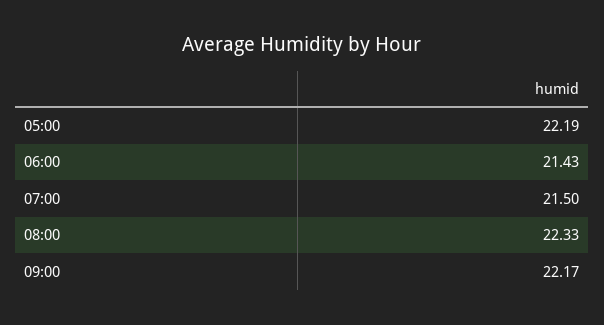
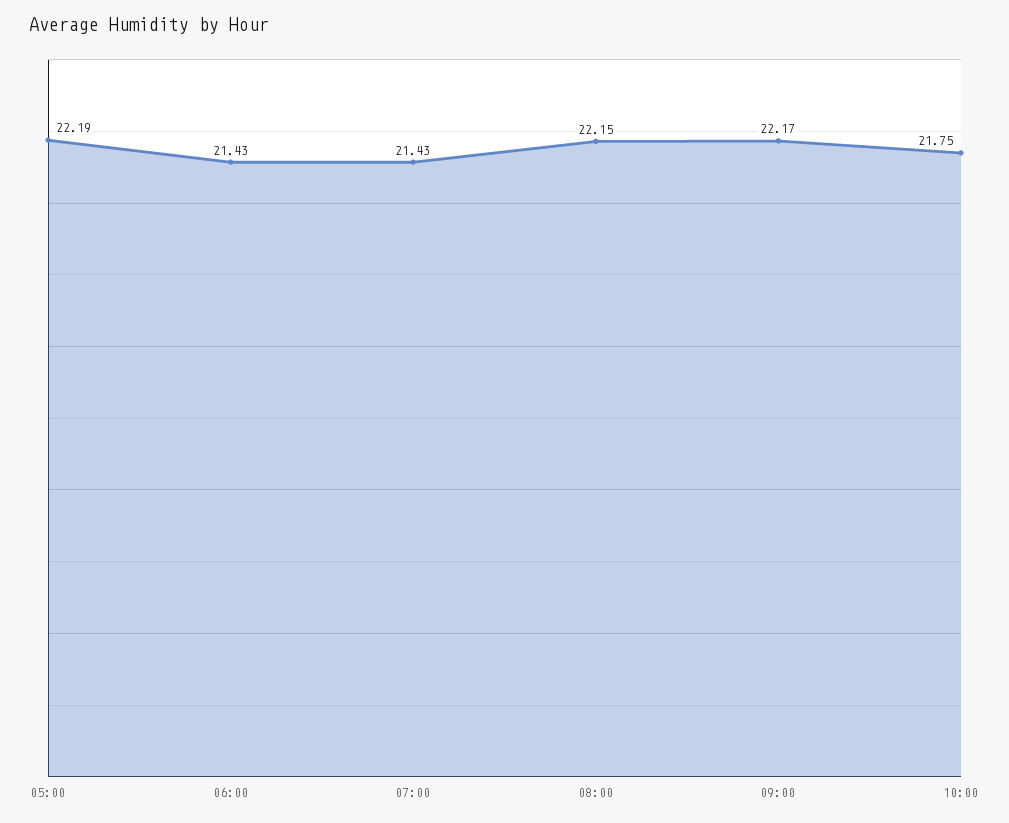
07:00: 21.5 -> 21.43
08:00: 22.33 -> 22.15
10:00: none -> 21.75

